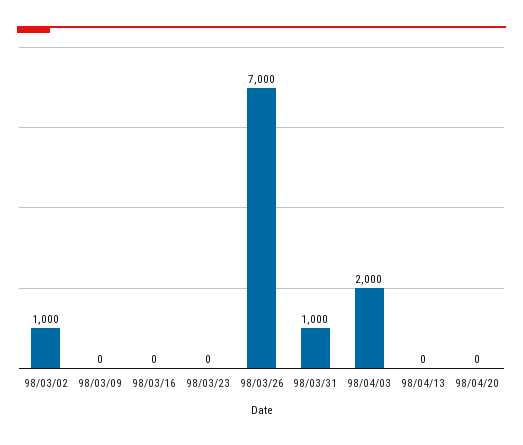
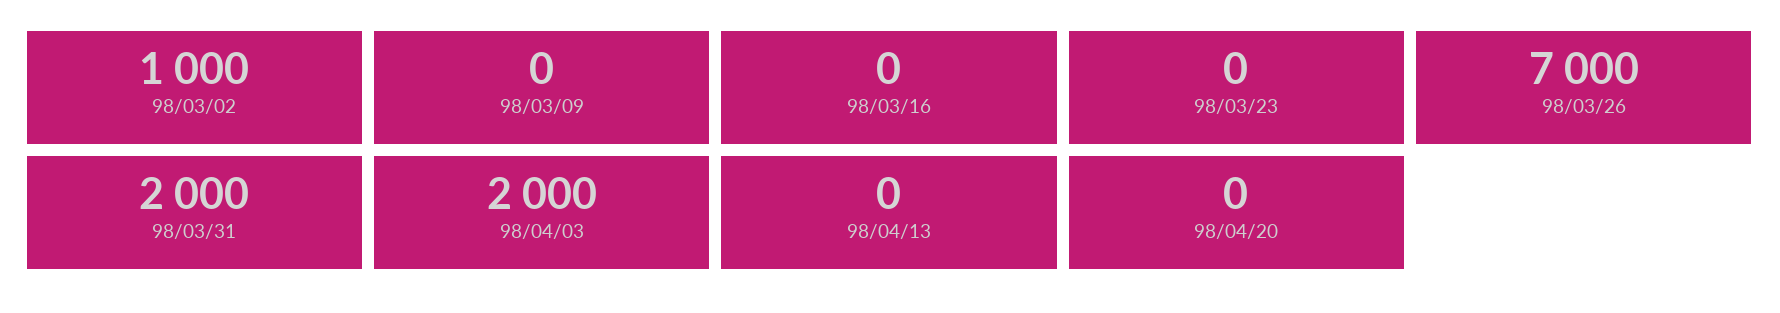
98/03/31: 1000 -> 2000

